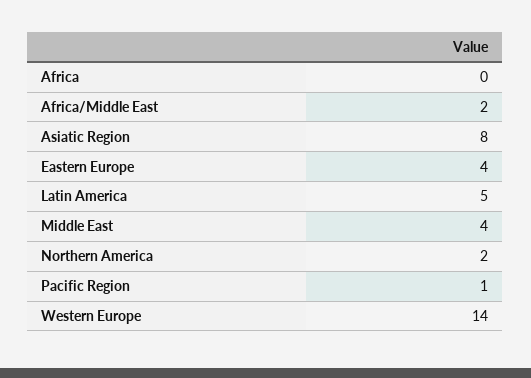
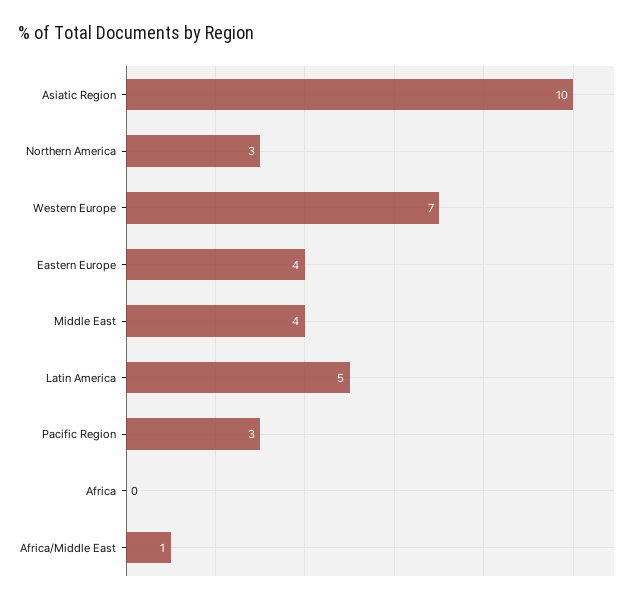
Africa/Middle East: 2 -> 1
Asiatic Region: 8 -> 10
Northern America: 2 -> 3
Pacific Region: 1 -> 3
Western Europe: 14 -> 7

